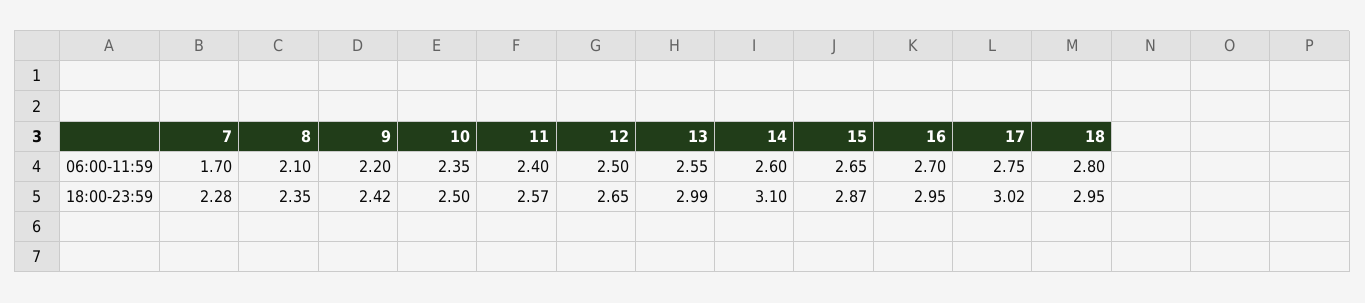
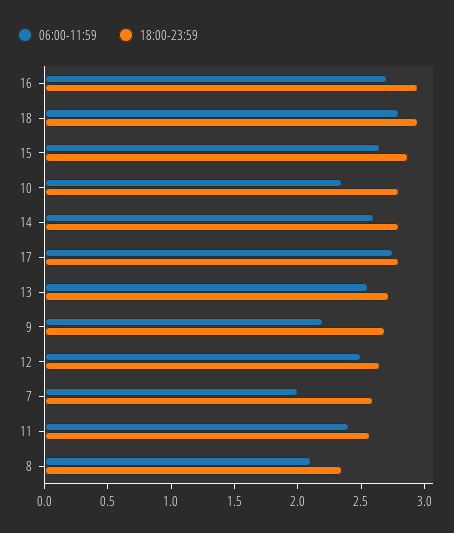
06:00-11:59, 7: 1.7 -> 2
18:00-23:59, 7: 2.28 -> 2.6
18:00-23:59, 9: 2.42 -> 2.7
18:00-23:59, 10: 2.5 -> 2.8
18:00-23:59, 13: 2.99 -> 2.7
18:00-23:59, 14: 3.1 -> 2.8
18:00-23:59, 17: 3.02 -> 2.8

